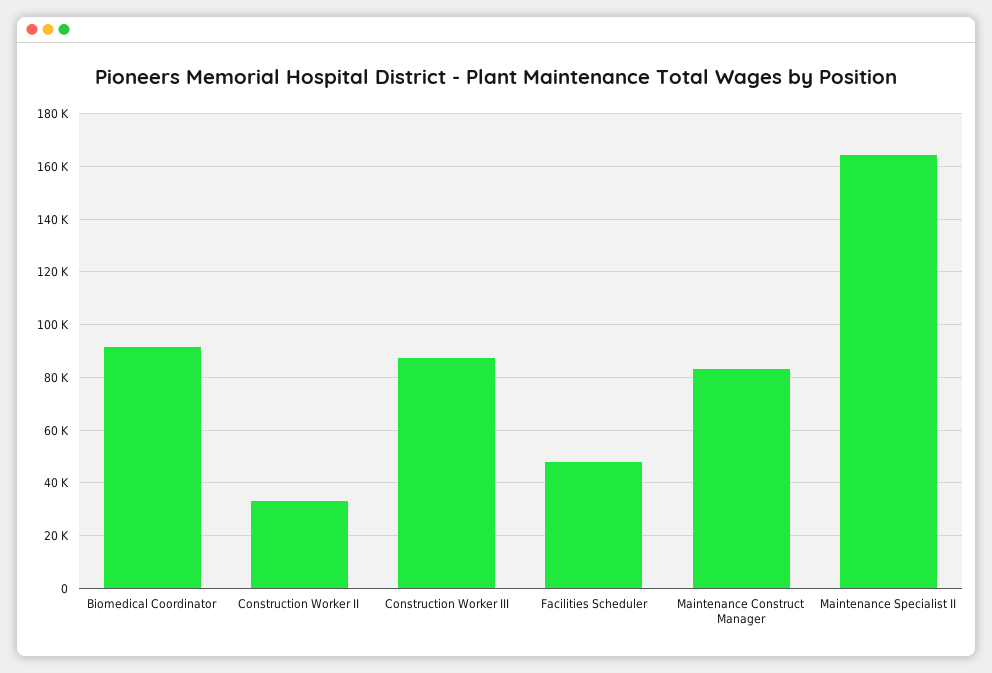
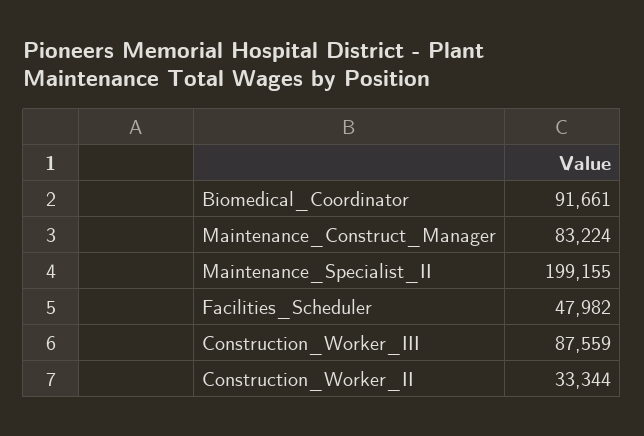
Maintenance Specialist II: 165000 -> 199155

